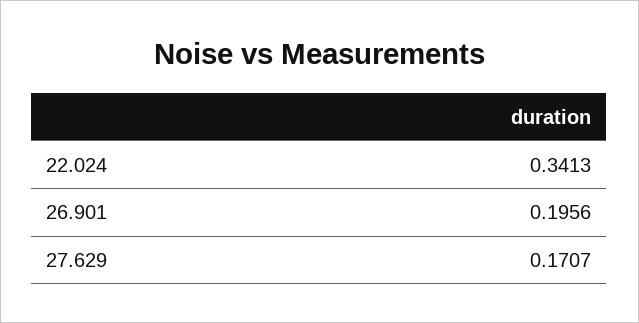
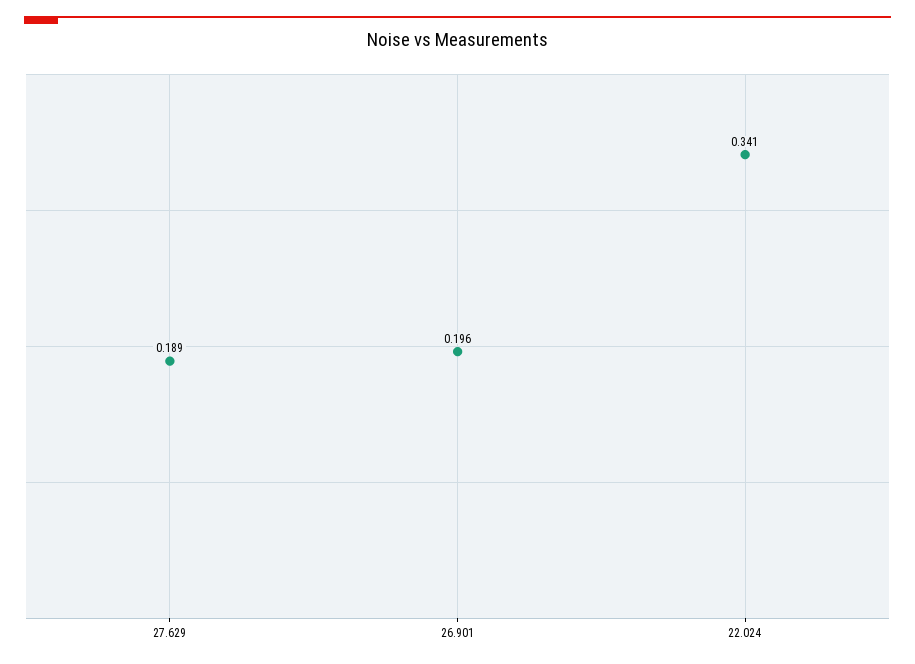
27.629: 0.1707 -> 0.189

